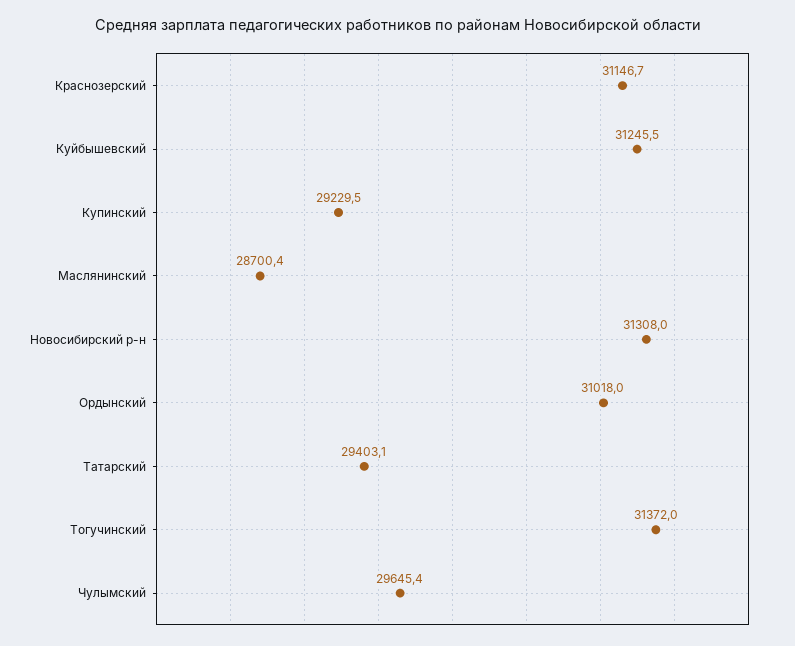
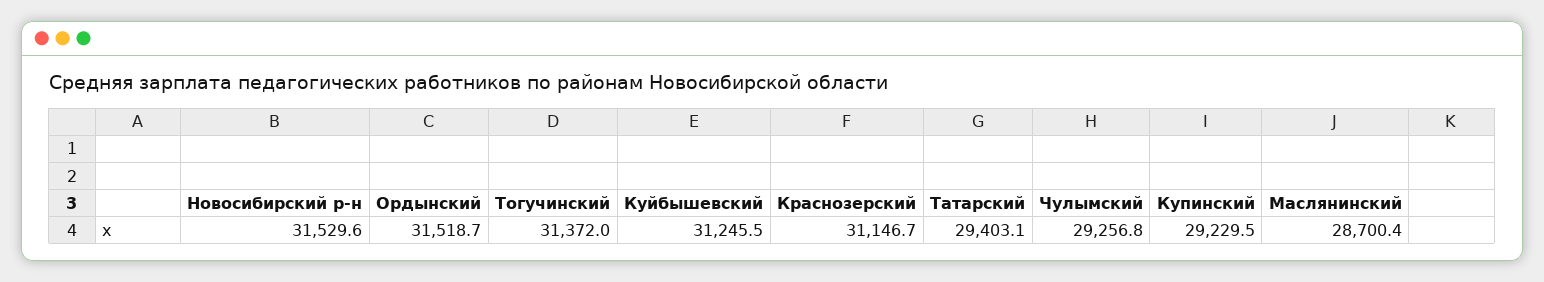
Новосибирский р-н: 31308 -> 31529.6
Ордынский: 31018 -> 31518.7
Чулымский: 29645.4 -> 29256.8

